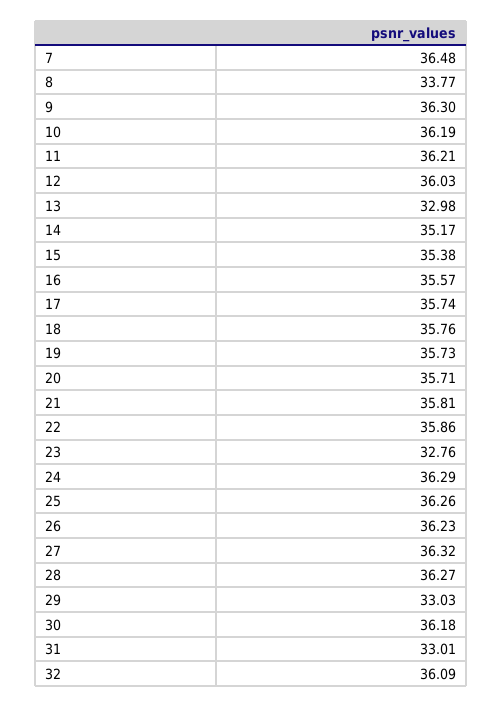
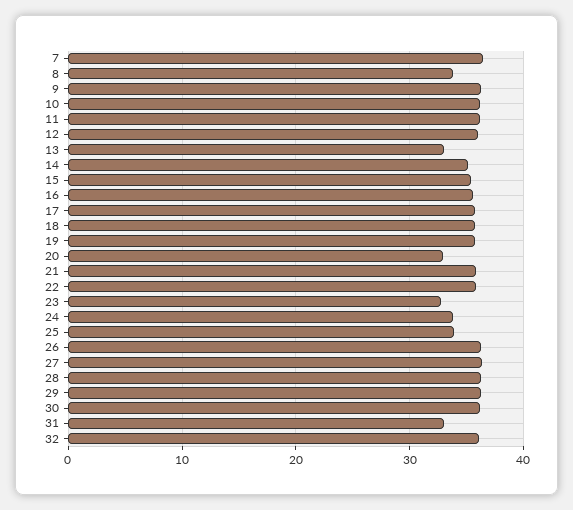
20: 35.71 -> 33
24: 36.29 -> 34
25: 36.26 -> 34
29: 33.03 -> 36

